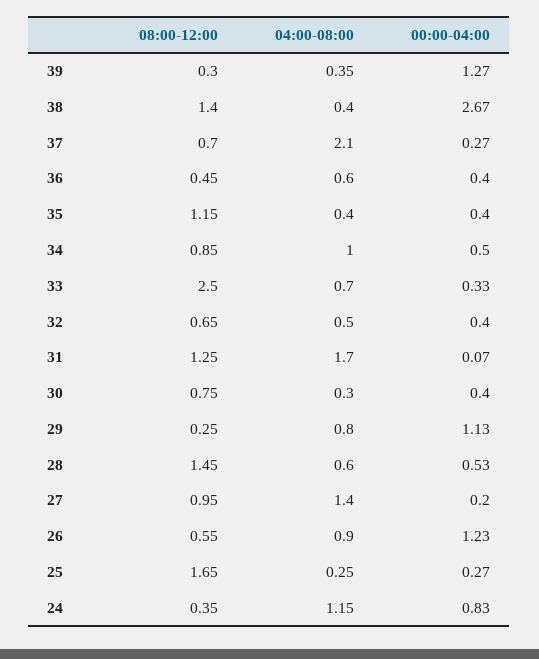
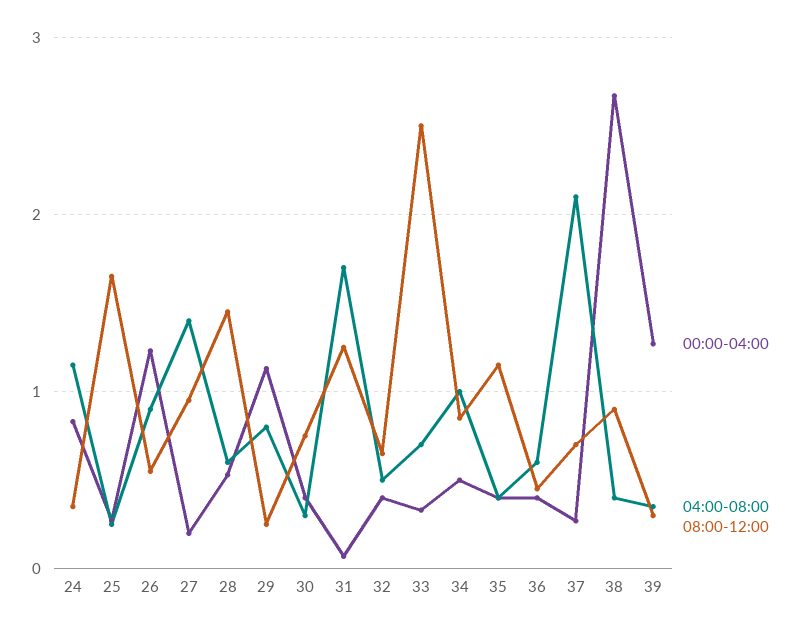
08:00-12:00, 38: 1.4 -> 0.9

